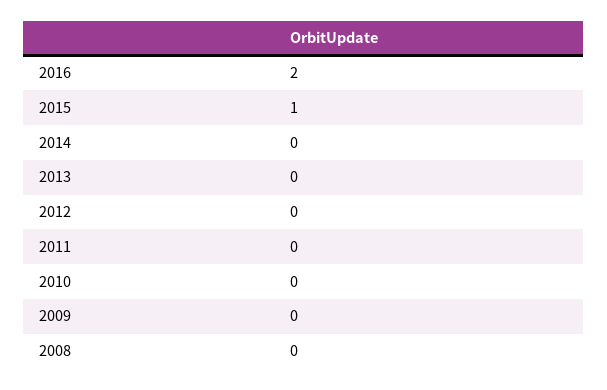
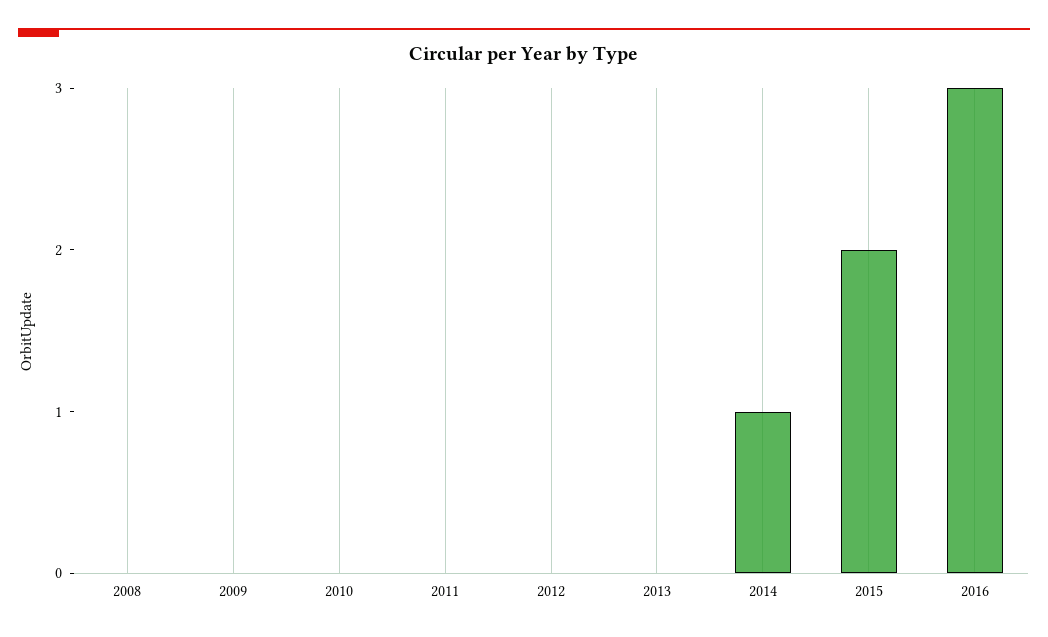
2016: 2 -> 3
2015: 1 -> 2
2014: 0 -> 1

